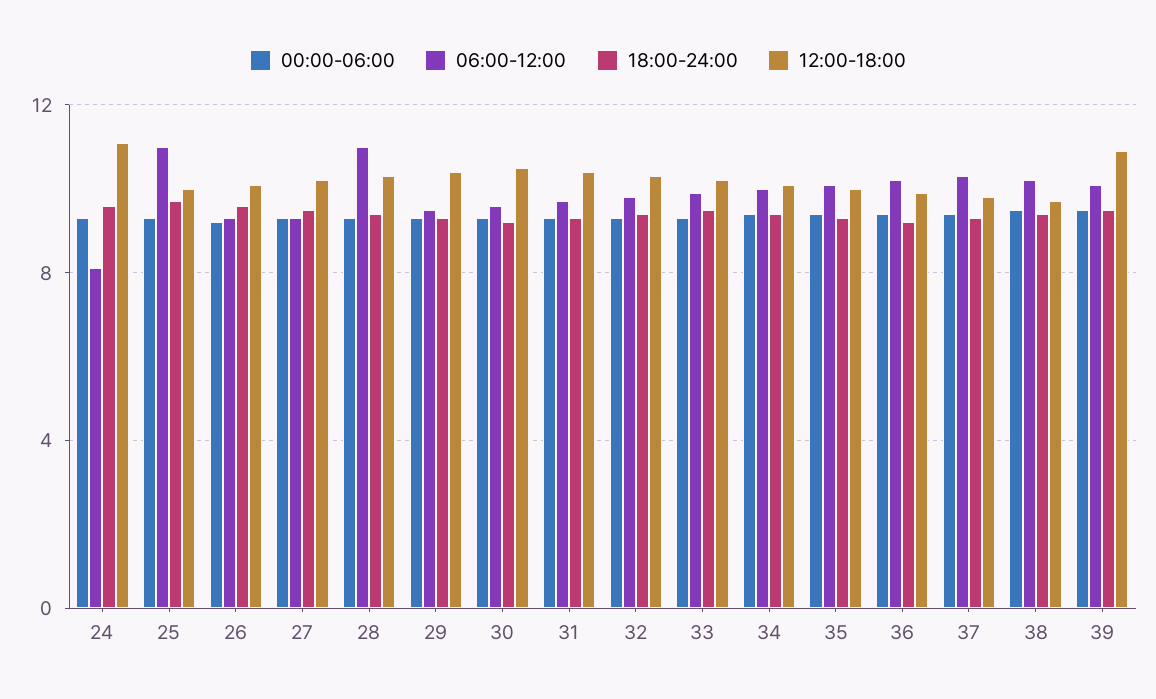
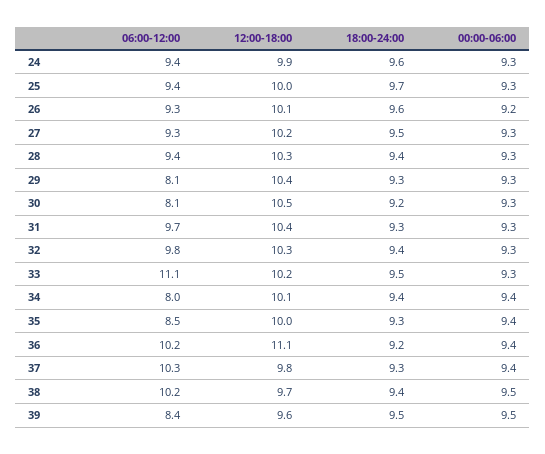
06:00-12:00, 24: 8 -> 9.4
12:00-18:00, 24: 11 -> 9.9
06:00-12:00, 25: 11 -> 9.4
06:00-12:00, 28: 11 -> 9.4
06:00-12:00, 29: 9.5 -> 8.1
06:00-12:00, 30: 9.5 -> 8.1
06:00-12:00, 33: 10 -> 11.1
06:00-12:00, 34: 10 -> 8
06:00-12:00, 35: 10 -> 8.5
12:00-18:00, 36: 10 -> 11.1
06:00-12:00, 39: 10 -> 8.4
12:00-18:00, 39: 11 -> 9.6

